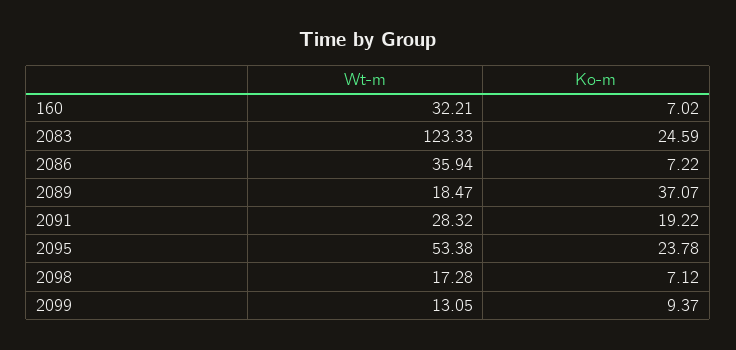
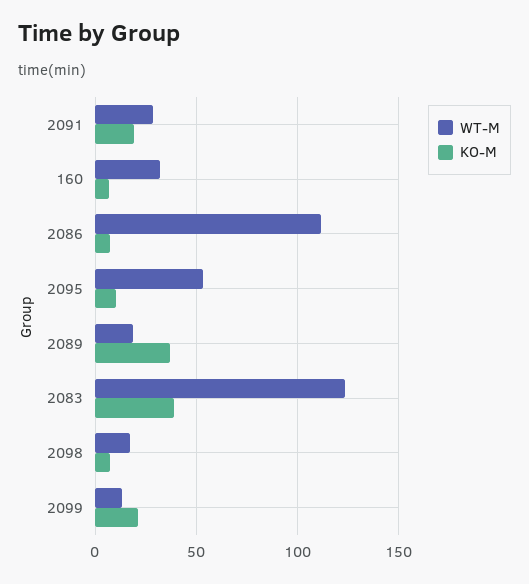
Ko-m, 2083: 24.59 -> 40
Wt-m, 2086: 35.94 -> 110
Ko-m, 2095: 23.78 -> 10
Ko-m, 2099: 9.37 -> 20

